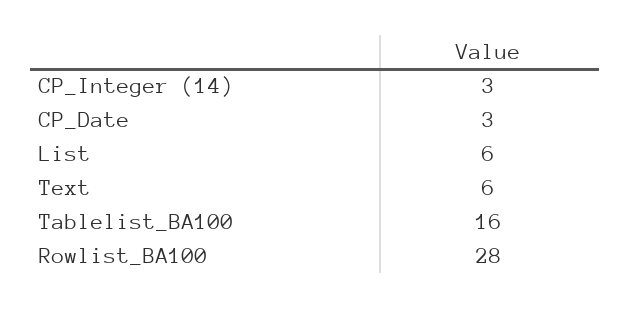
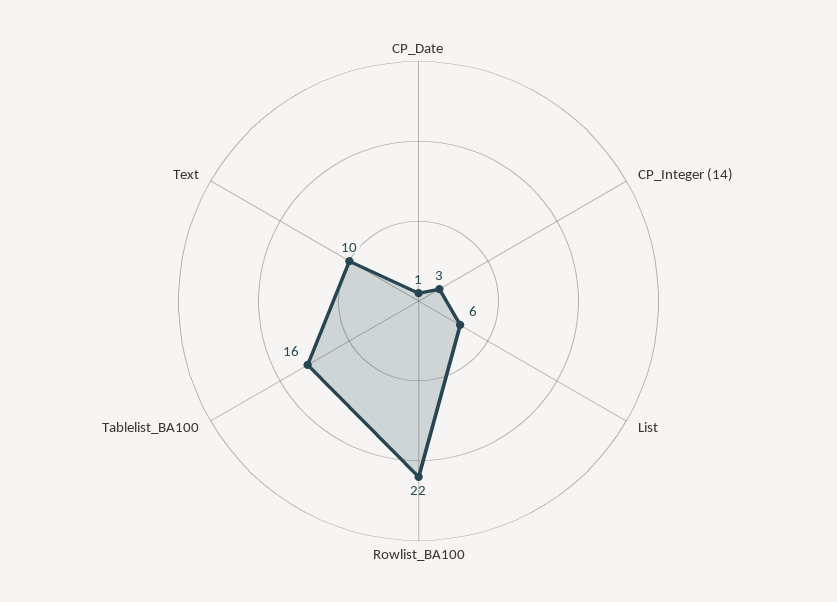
CP_Date: 3 -> 1
Text: 6 -> 10
Rowlist_BA100: 28 -> 22

